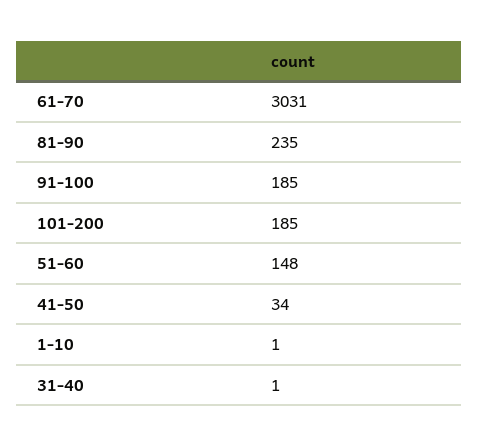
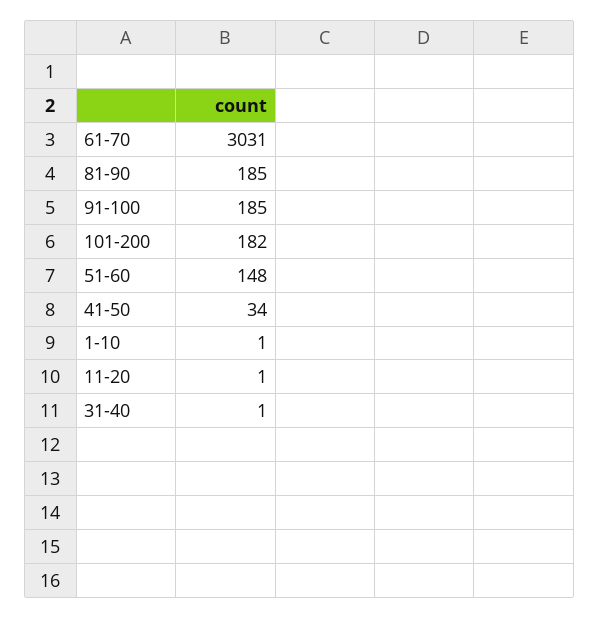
81-90: 235 -> 185
101-200: 185 -> 182
11-20: none -> 1

